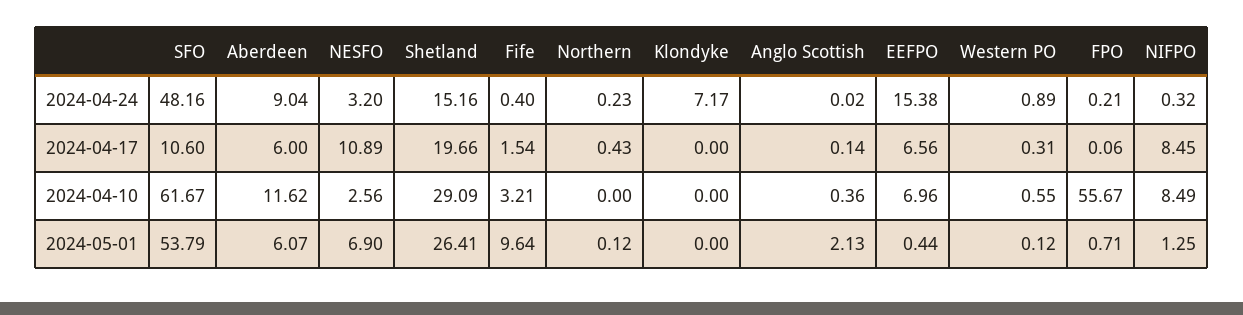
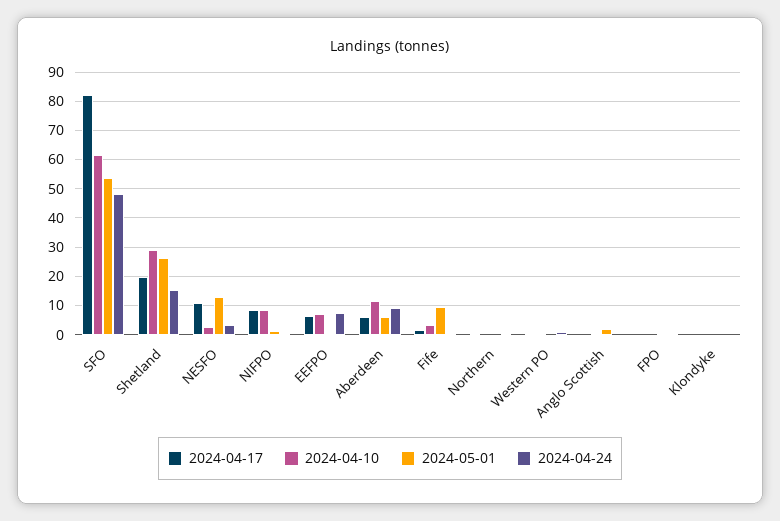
2024-04-24, Klondyke: 7.17 -> 0
2024-04-24, EEFPO: 15.38 -> 7.5
2024-04-17, SFO: 10.6 -> 82.5
2024-04-10, FPO: 55.67 -> 0
2024-05-01, NESFO: 6.9 -> 12.5

